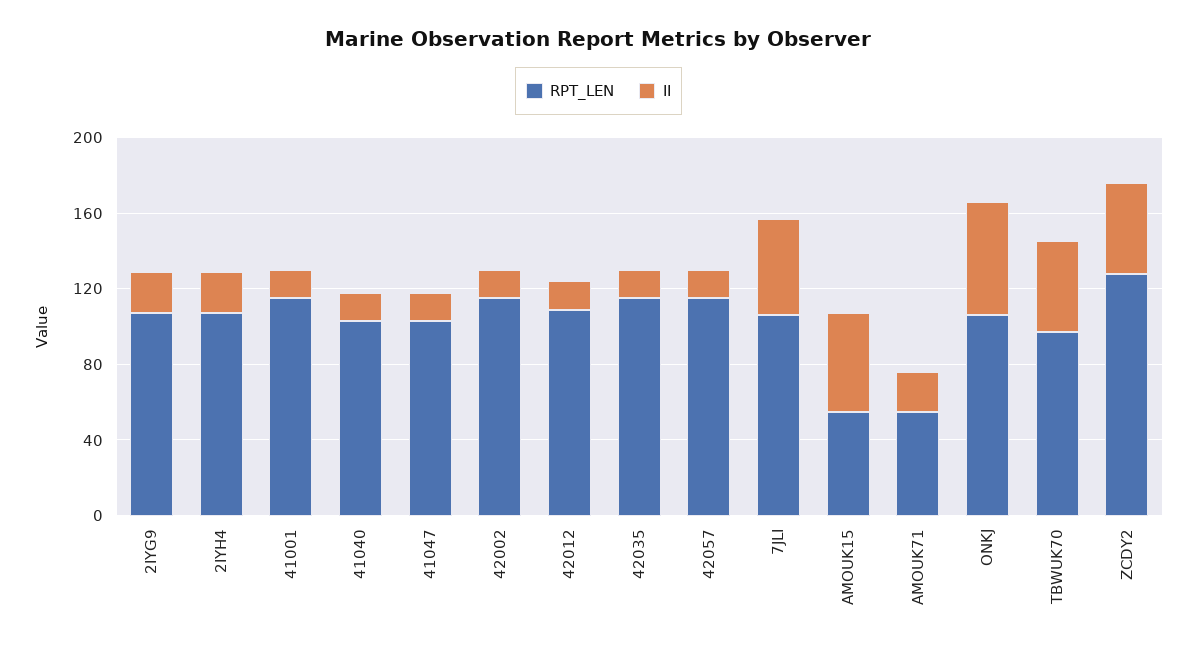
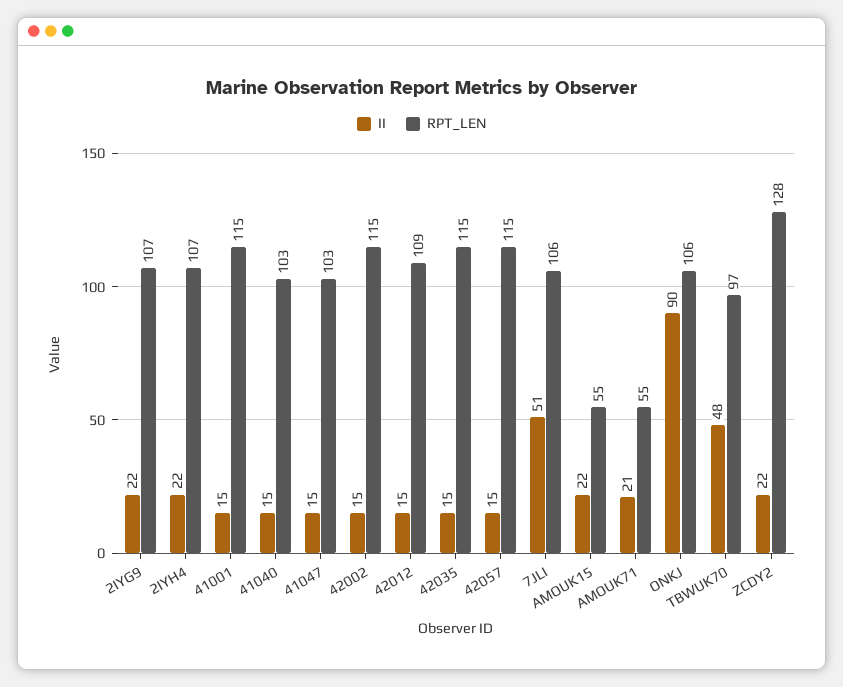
II, AMOUK15: 50 -> 22
II, ONKJ: 60 -> 90
II, ZCDY2: 50 -> 22

